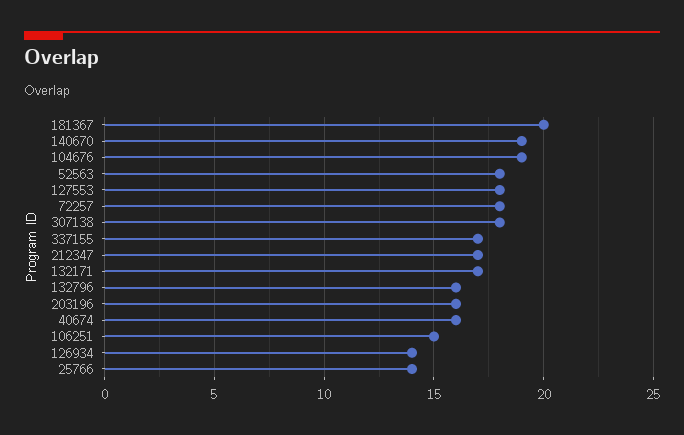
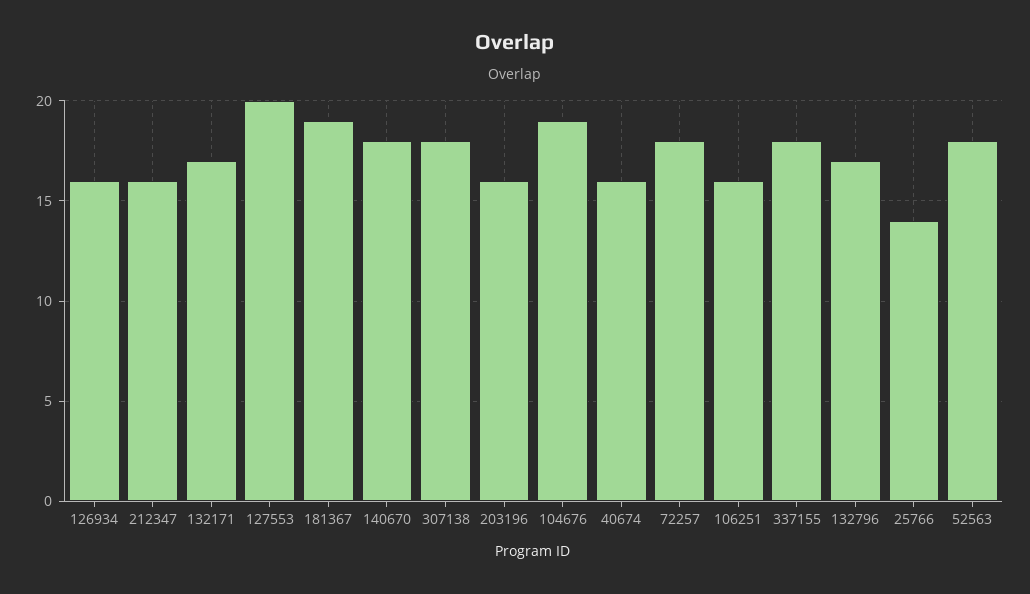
181367: 20 -> 19
140670: 19 -> 18
127553: 18 -> 20
337155: 17 -> 18
212347: 17 -> 16
132796: 16 -> 17
106251: 15 -> 16
126934: 14 -> 16

